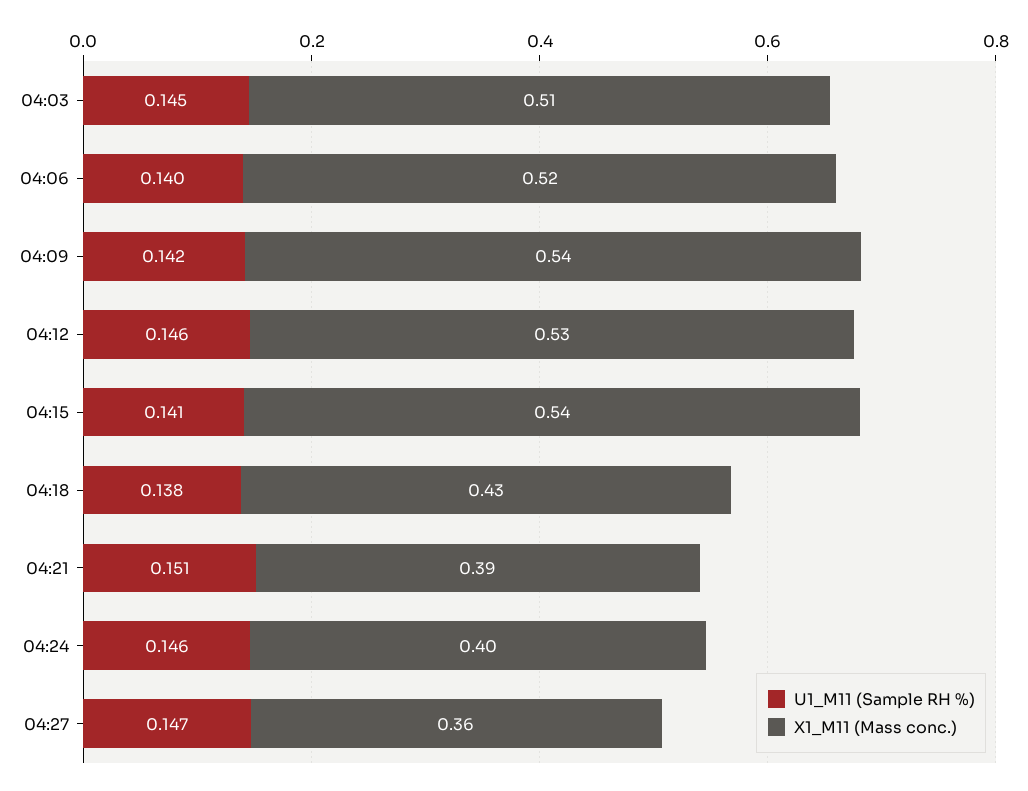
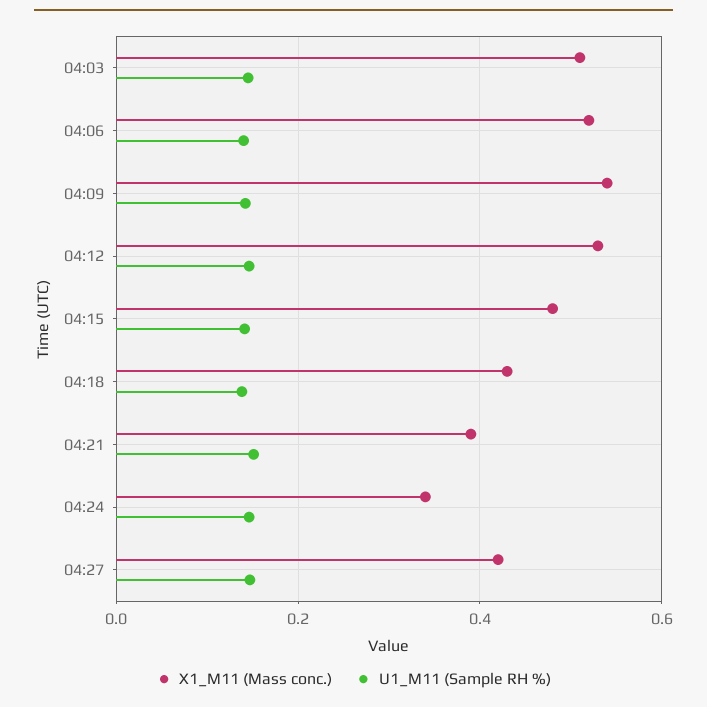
X1_M11 (Mass conc.), 04:15: 0.54 -> 0.48
X1_M11 (Mass conc.), 04:24: 0.4 -> 0.34
X1_M11 (Mass conc.), 04:27: 0.36 -> 0.42

